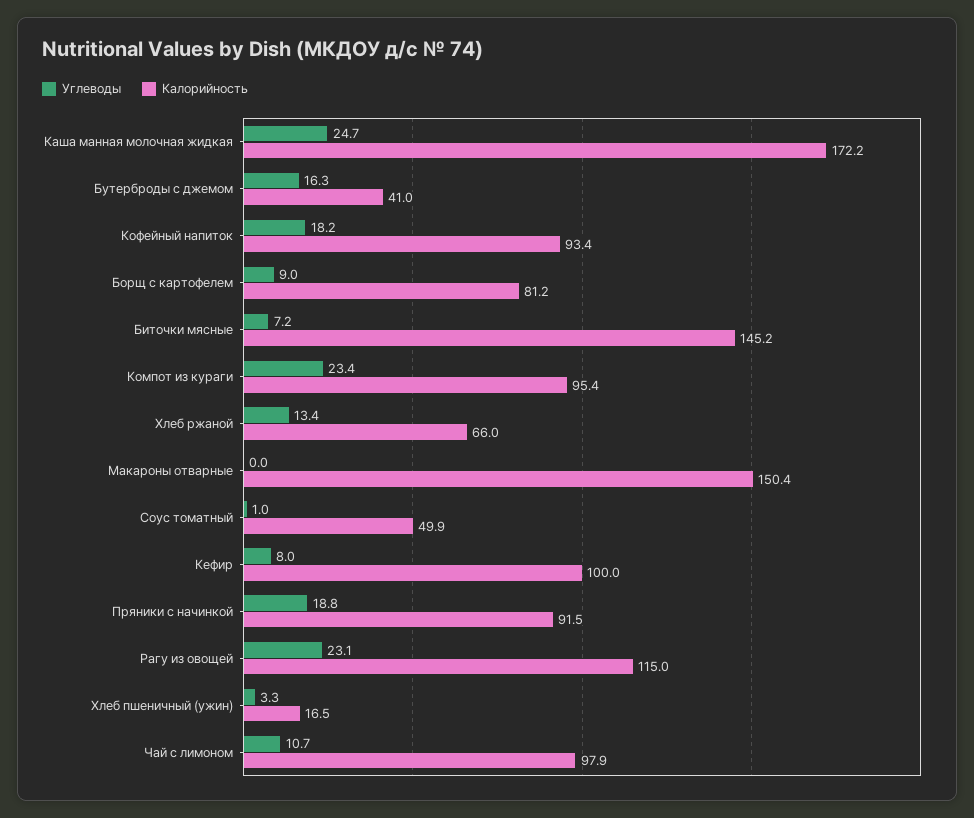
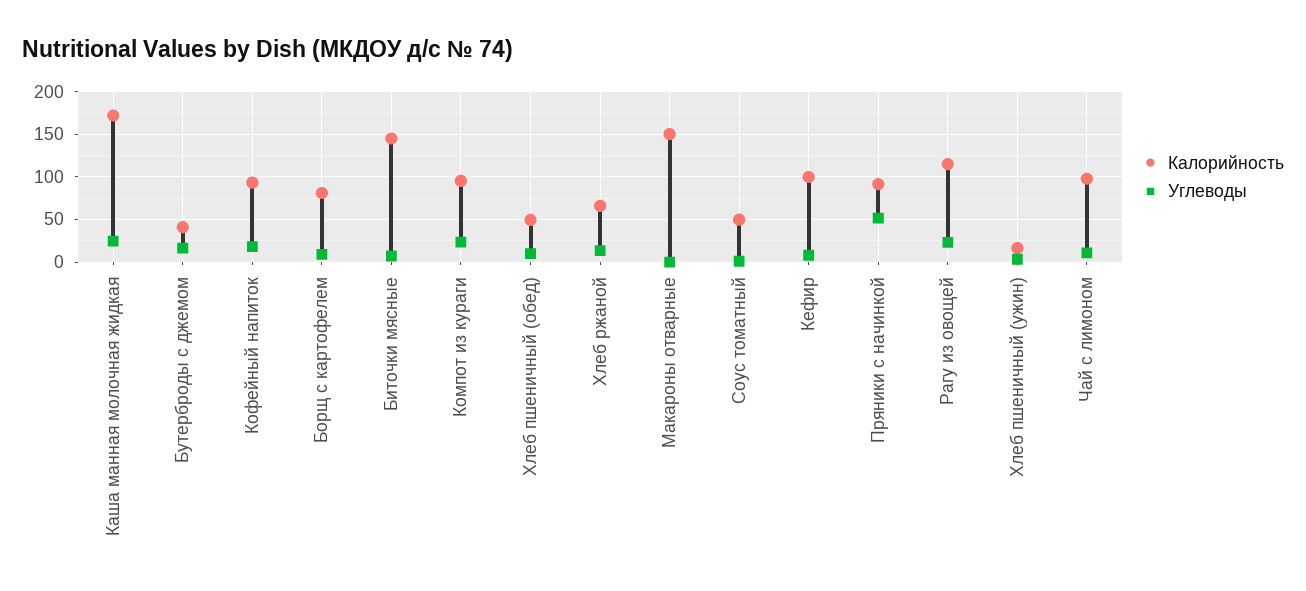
Углеводы, Пряники с начинкой: 18.8 -> 50
Калорийность, Хлеб пшеничный (обед): none -> 50
Углеводы, Хлеб пшеничный (обед): none -> 10

